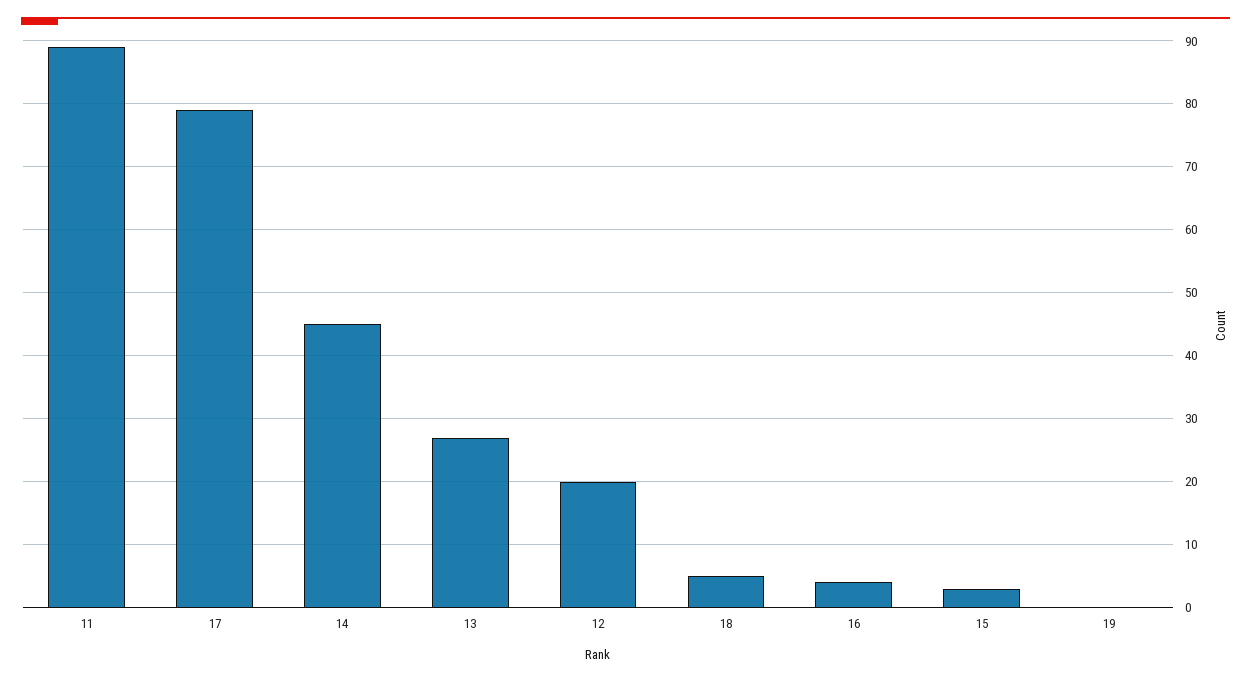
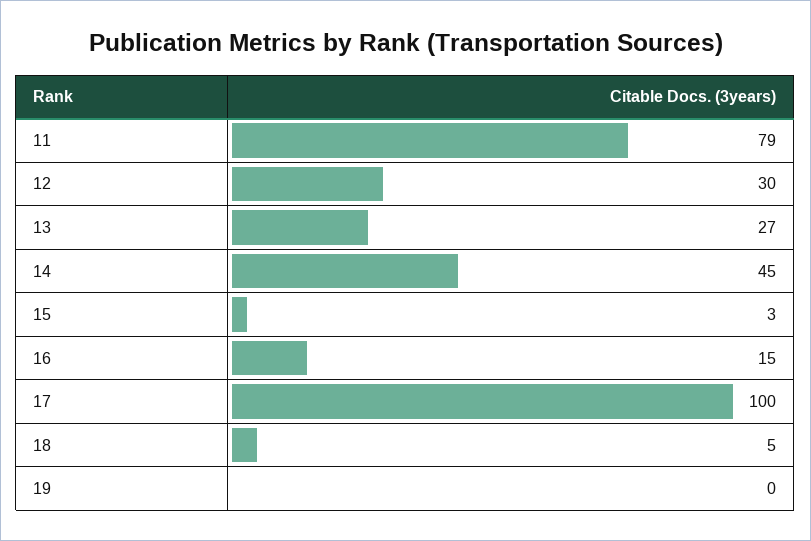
11: 89 -> 79
17: 79 -> 100
12: 20 -> 30
16: 4 -> 15

